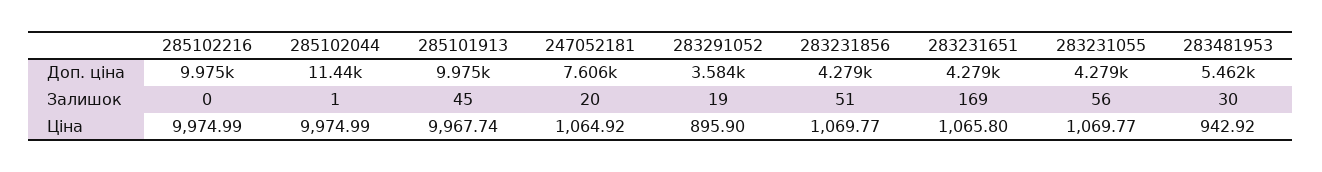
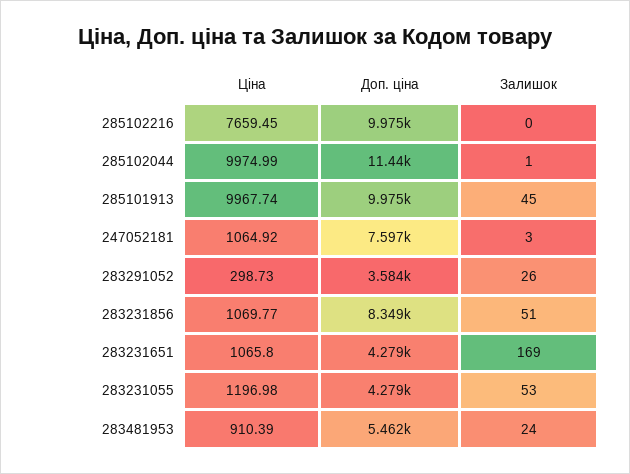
247052181, Доп. ціна: 7606 -> 7597
283231856, Доп. ціна: 4279 -> 8349
247052181, Залишок: 20 -> 3
283291052, Залишок: 19 -> 26
283231055, Залишок: 56 -> 53
283481953, Залишок: 30 -> 24
285102216, Ціна: 9974.99 -> 7659.45
283291052, Ціна: 895.9 -> 298.73
283231055, Ціна: 1069.77 -> 1196.98
283481953, Ціна: 942.92 -> 910.39

